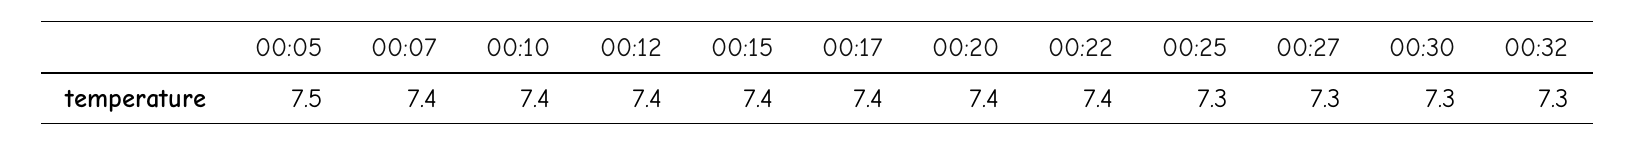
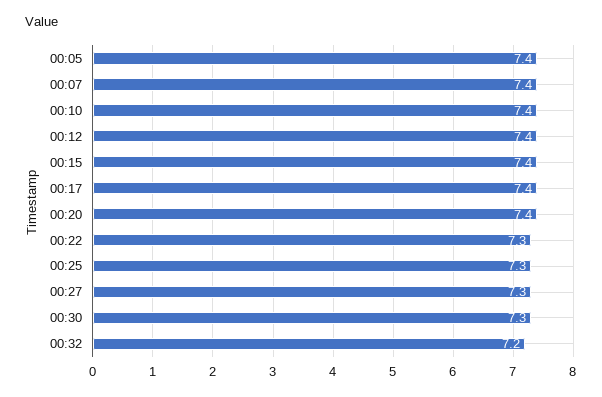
00:05: 7.5 -> 7.4
00:22: 7.4 -> 7.3
00:32: 7.3 -> 7.2

